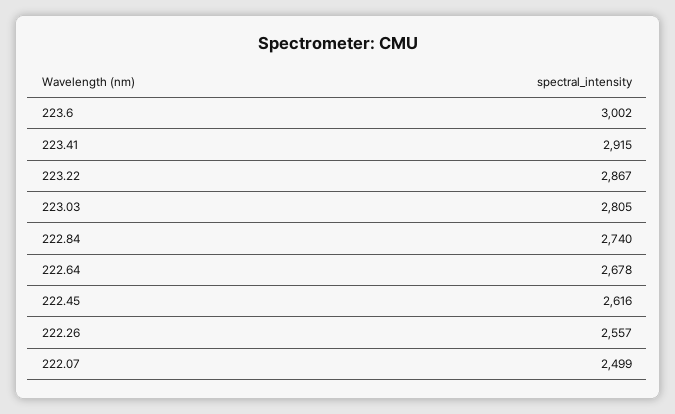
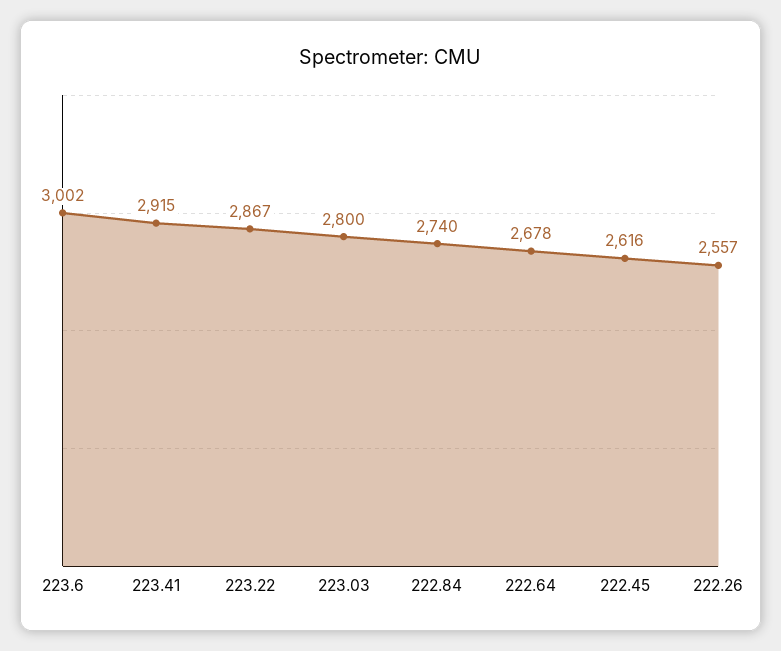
223.03: 2805 -> 2800
222.07: 2499 -> none

